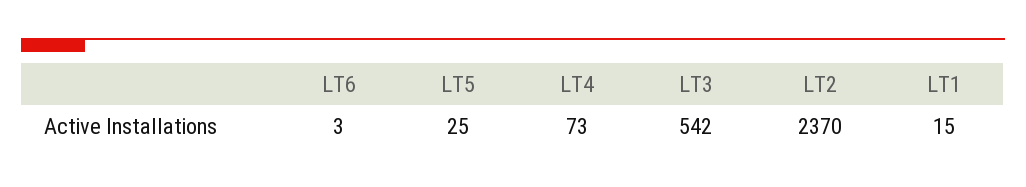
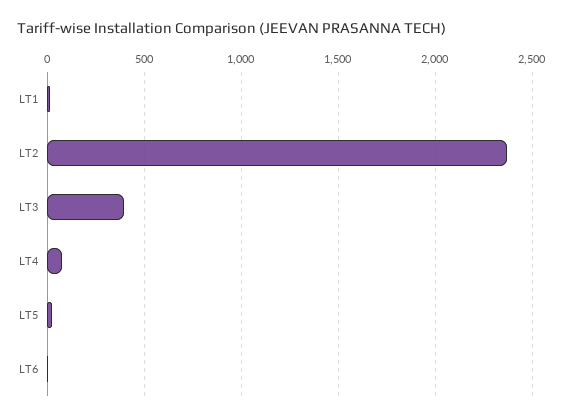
LT3: 542 -> 400

